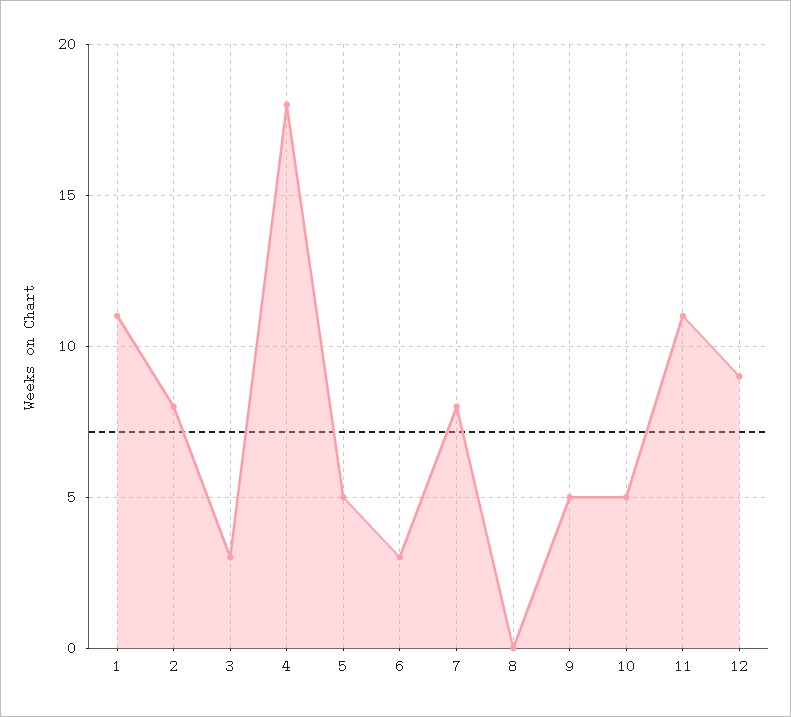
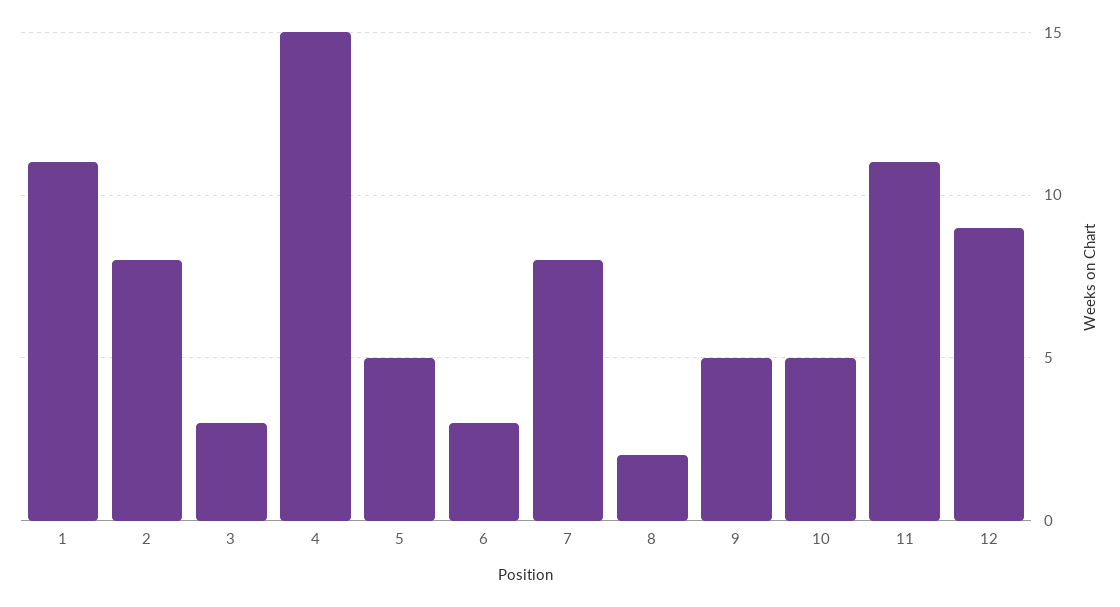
4: 18 -> 15
8: 0 -> 2

